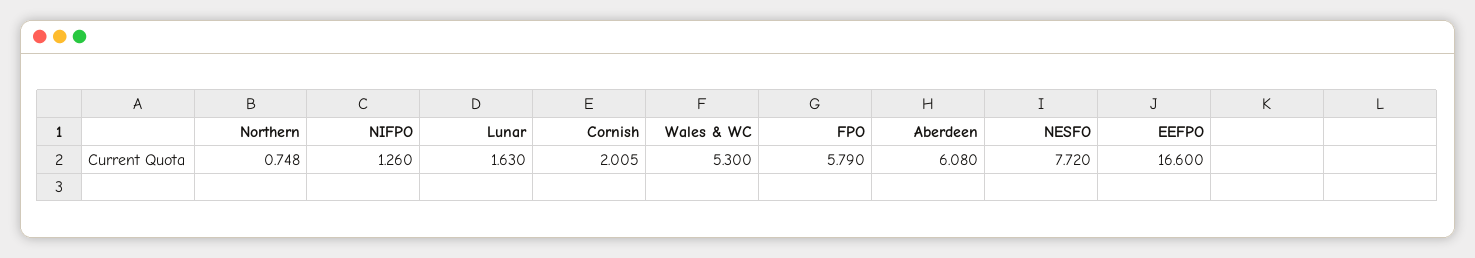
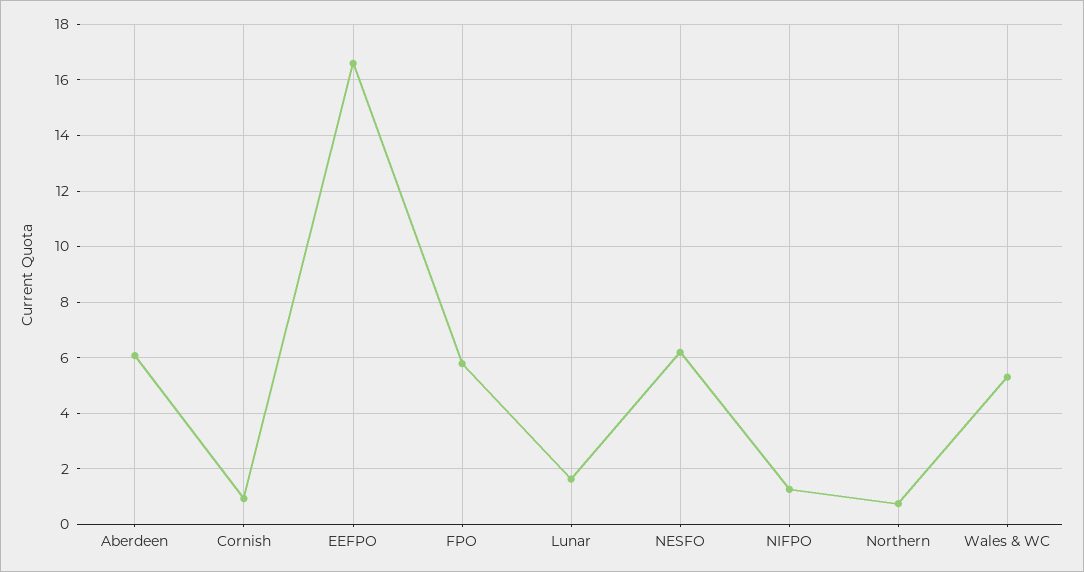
Cornish: 2.005 -> 1
NESFO: 7.72 -> 6.25

